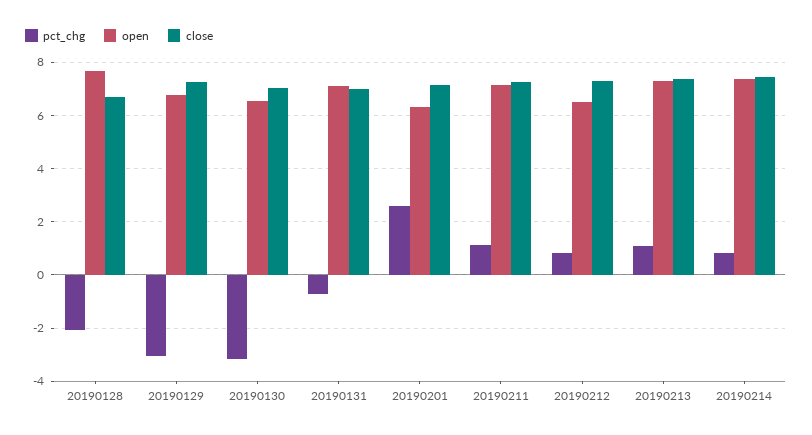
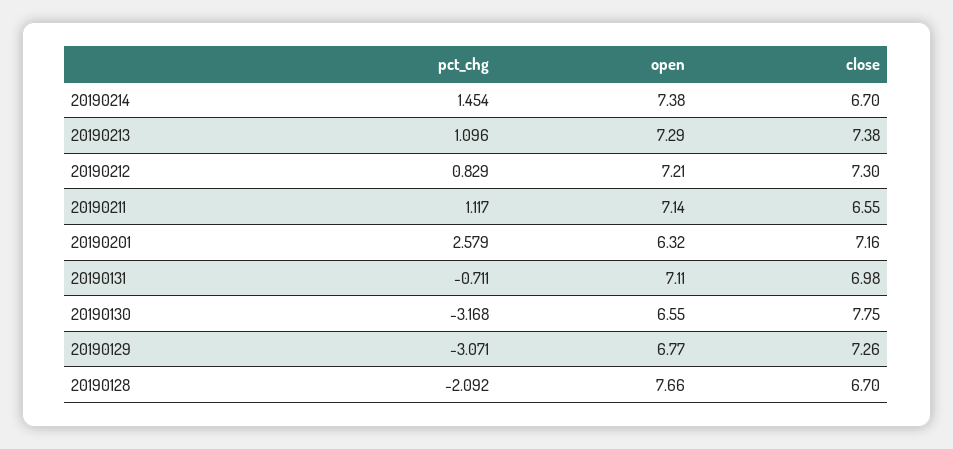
close, 20190130: 7 -> 7.75
close, 20190211: 7.25 -> 6.55
open, 20190212: 6.5 -> 7.21
pct_chg, 20190214: 0.75 -> 1.454
close, 20190214: 7.5 -> 6.7

